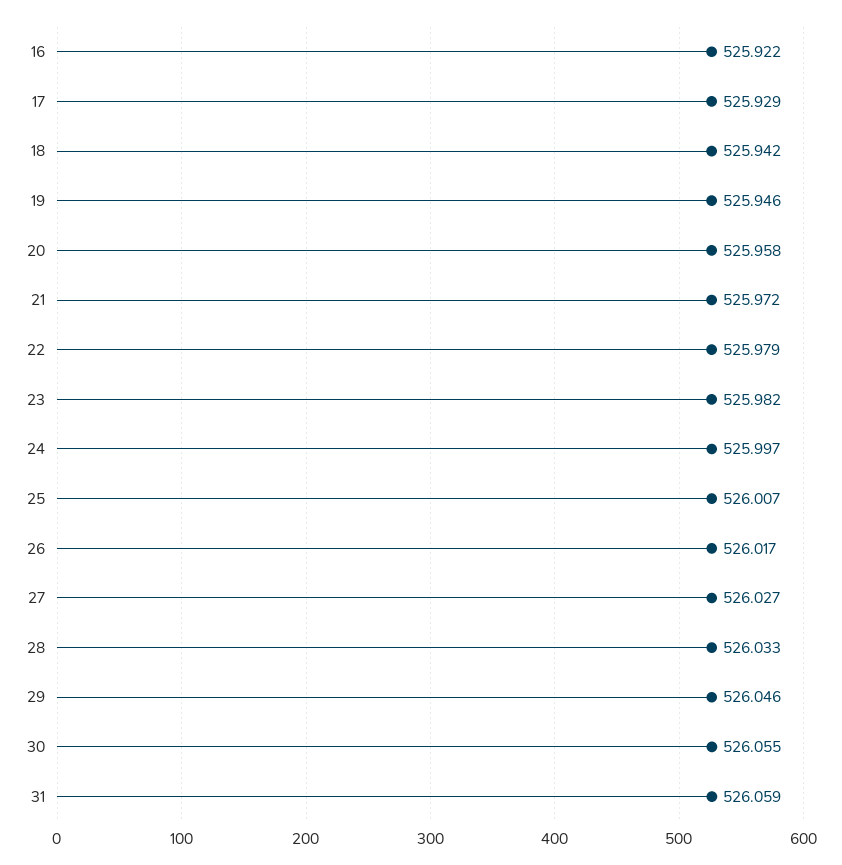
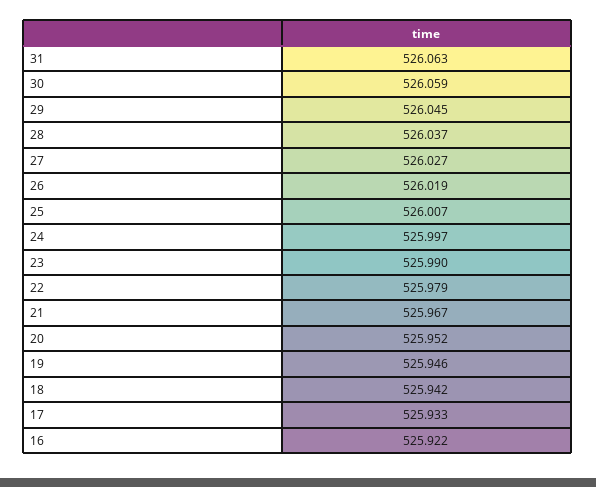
17: 525.929 -> 525.933
20: 525.958 -> 525.952
21: 525.972 -> 525.967
23: 525.982 -> 525.99
26: 526.017 -> 526.019
28: 526.033 -> 526.037
29: 526.046 -> 526.045
30: 526.055 -> 526.059
31: 526.059 -> 526.063

